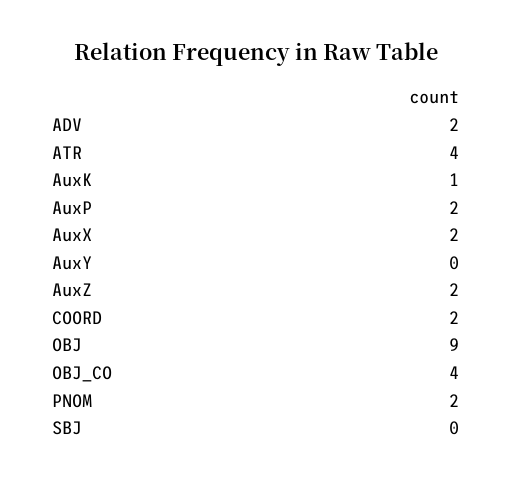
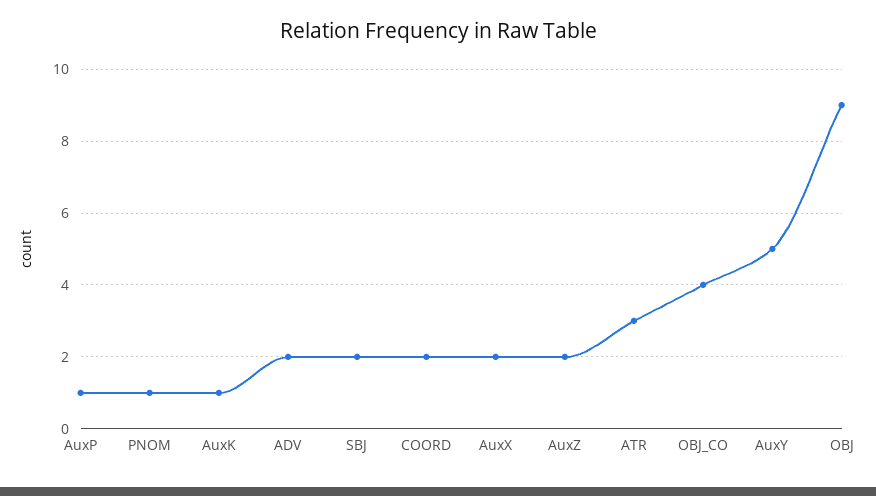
ATR: 4 -> 3
AuxP: 2 -> 1
AuxY: 0 -> 5
PNOM: 2 -> 1
SBJ: 0 -> 2

